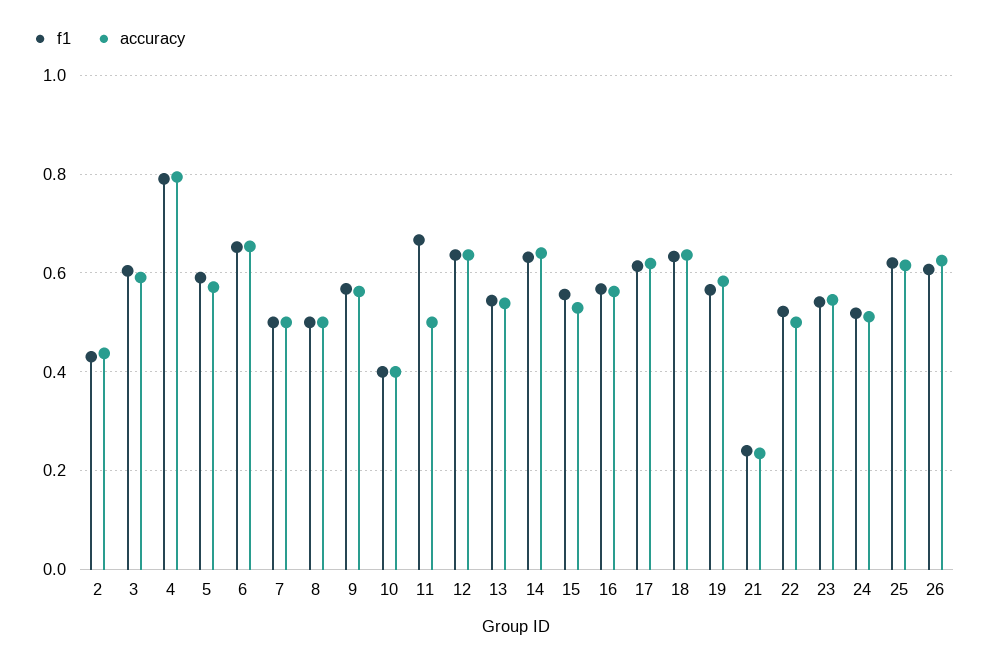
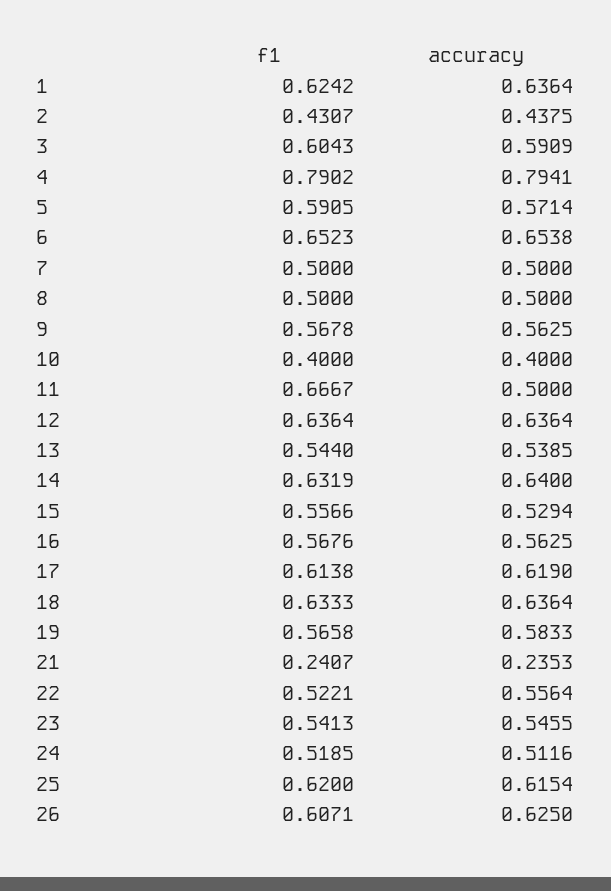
accuracy, 22: 0.5 -> 0.5564
f1, 1: none -> 0.6242
accuracy, 1: none -> 0.6364

